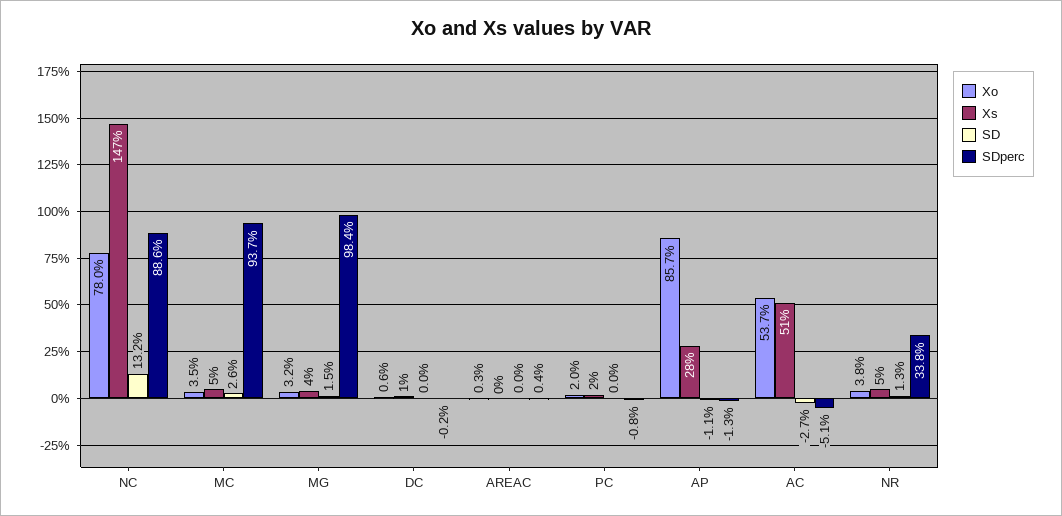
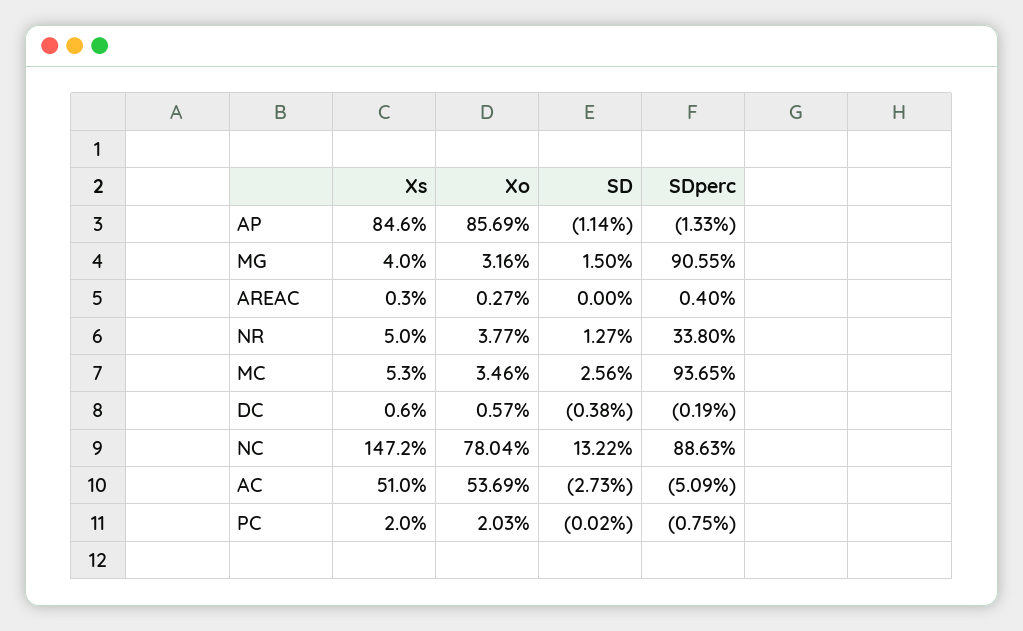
SDperc, MG: 98.4 -> 90.55
SD, DC: 0 -> -0.38
Xs, AP: 28 -> 84.6

